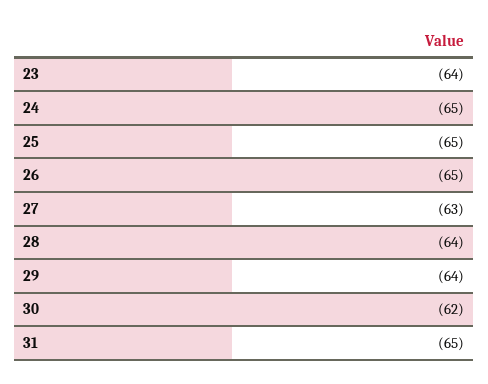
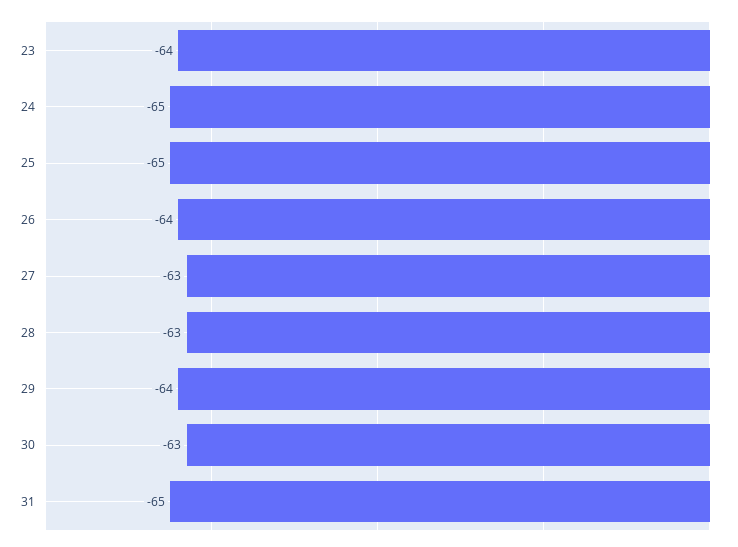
26: -65 -> -64
28: -64 -> -63
30: -62 -> -63

